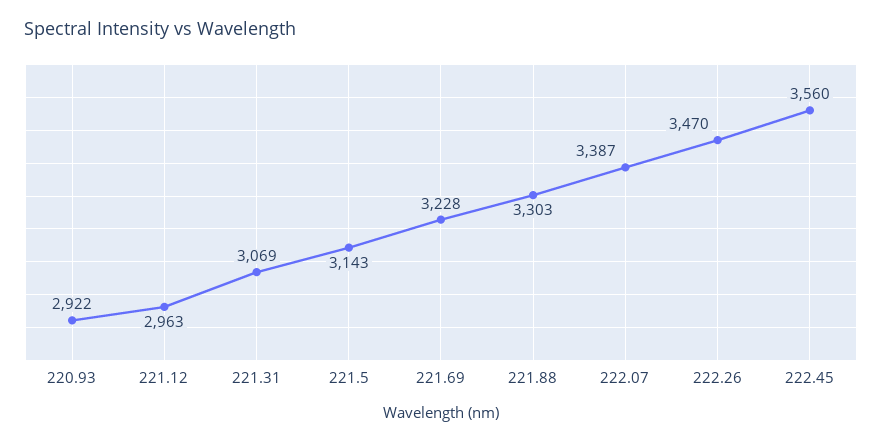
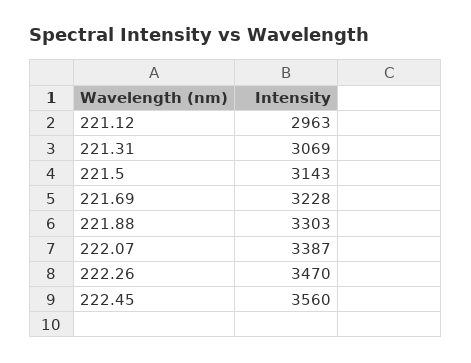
220.93: 2922 -> none

